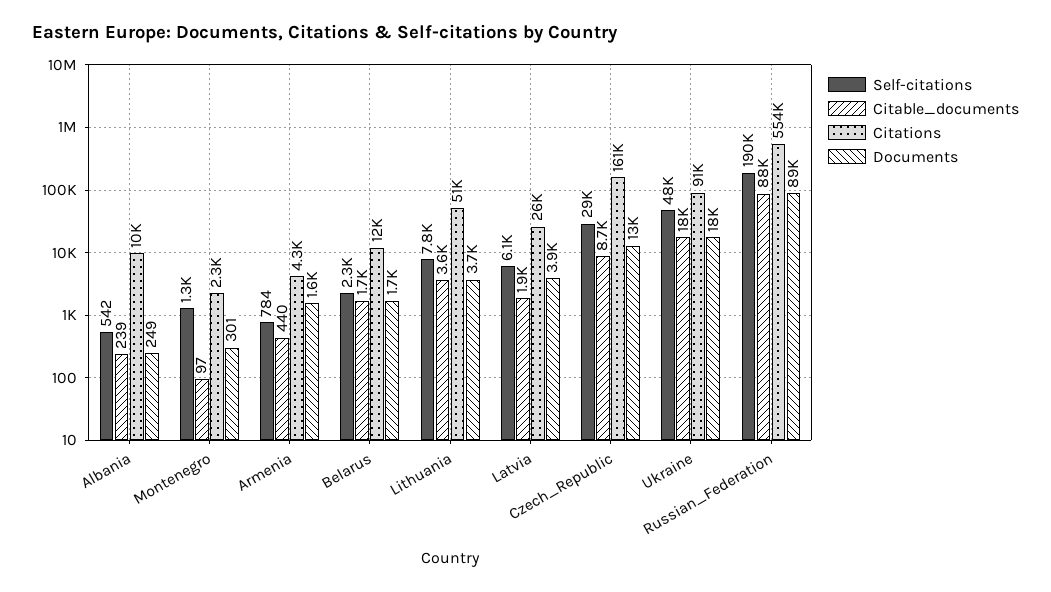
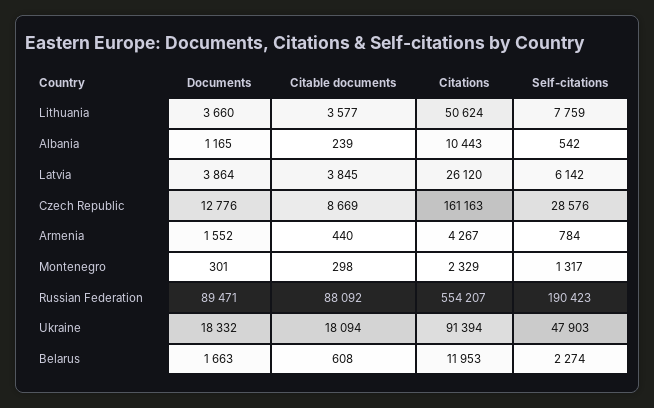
Documents, Albania: 249 -> 1165
Citable_documents, Montenegro: 97 -> 298
Citable_documents, Belarus: 1700 -> 608
Citable_documents, Latvia: 1900 -> 3845

